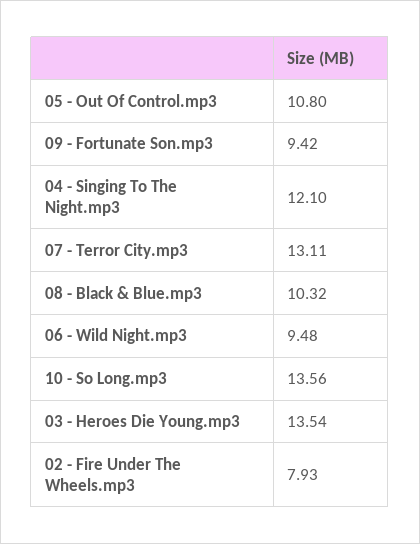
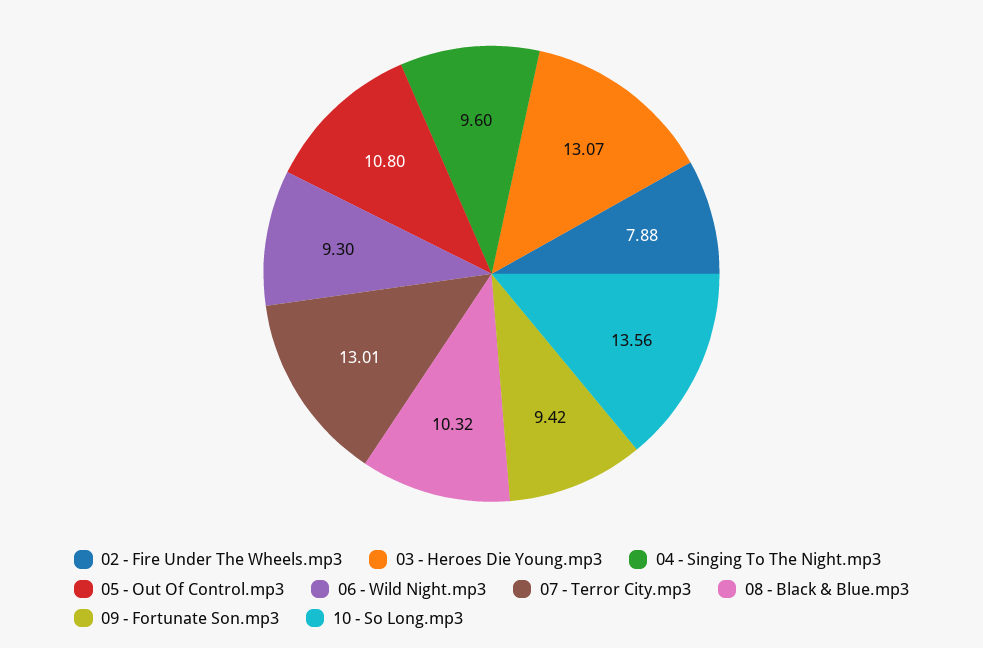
04 - Singing To The Night.mp3: 12.1 -> 9.6
07 - Terror City.mp3: 13.11 -> 13.01
06 - Wild Night.mp3: 9.48 -> 9.3
03 - Heroes Die Young.mp3: 13.54 -> 13.07
02 - Fire Under The Wheels.mp3: 7.93 -> 7.88

